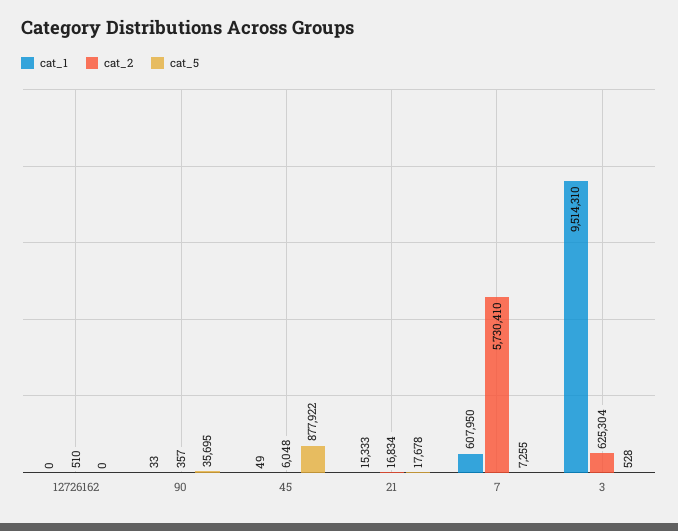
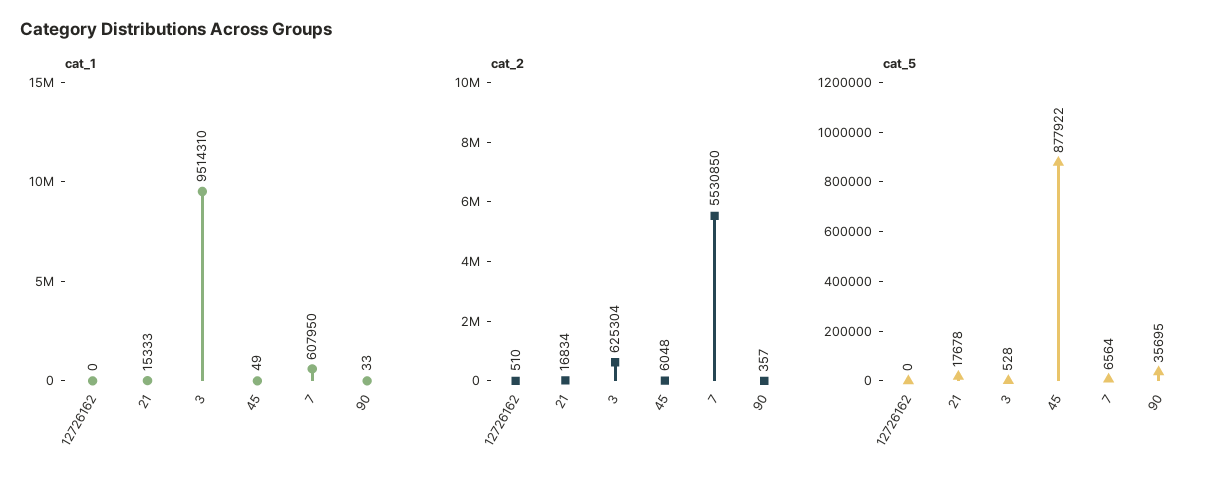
cat_2, 7: 5730410 -> 5530850
cat_5, 7: 7255 -> 6564

